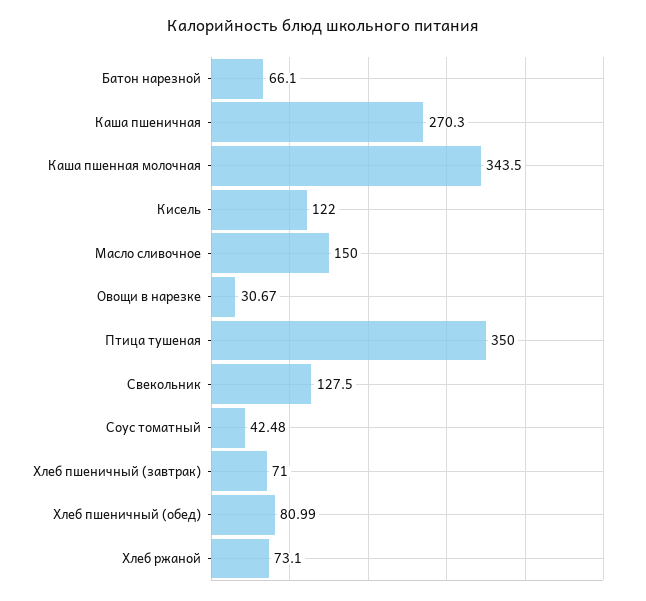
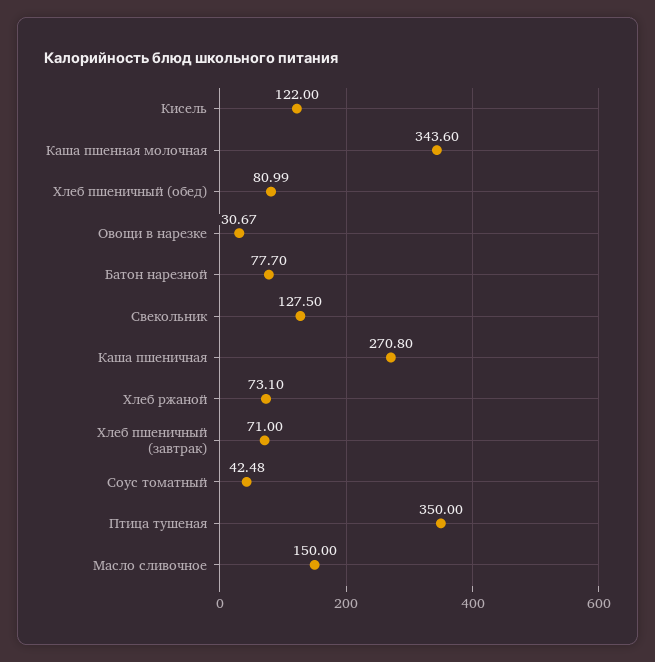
Батон нарезной: 66.1 -> 77.7
Каша пшеничная: 270.3 -> 270.8
Каша пшенная молочная: 343.5 -> 343.6

